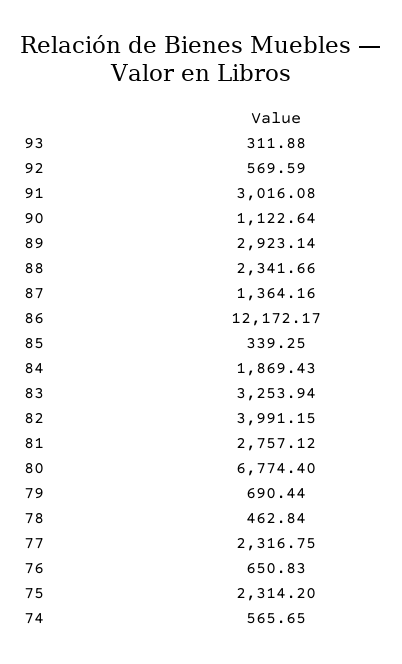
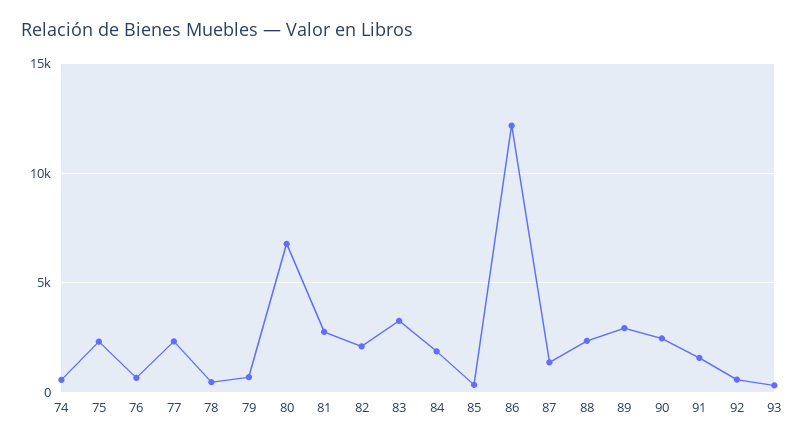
91: 3016.08 -> 1500
90: 1122.64 -> 2500
82: 3991.15 -> 2000

